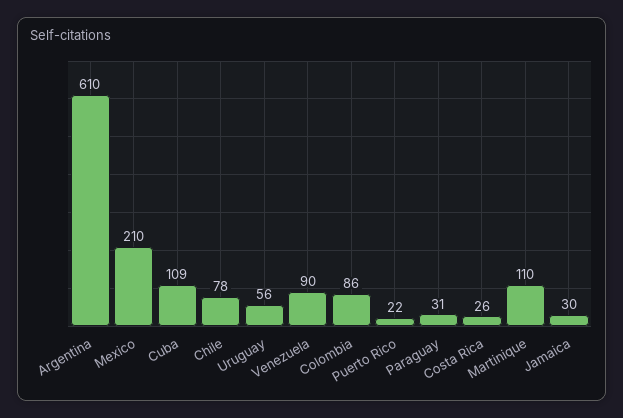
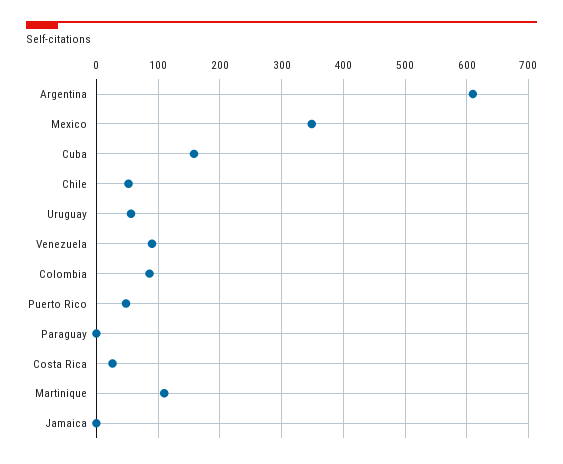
Mexico: 210 -> 350
Cuba: 109 -> 160
Chile: 78 -> 50
Puerto Rico: 22 -> 50
Paraguay: 31 -> 0
Jamaica: 30 -> 0

